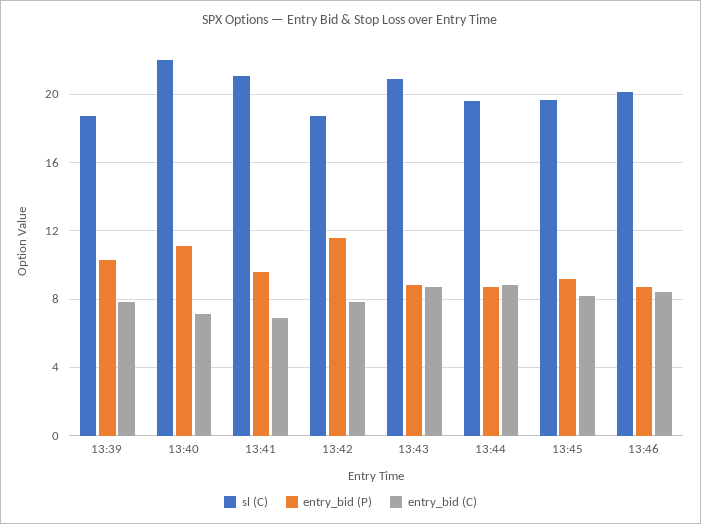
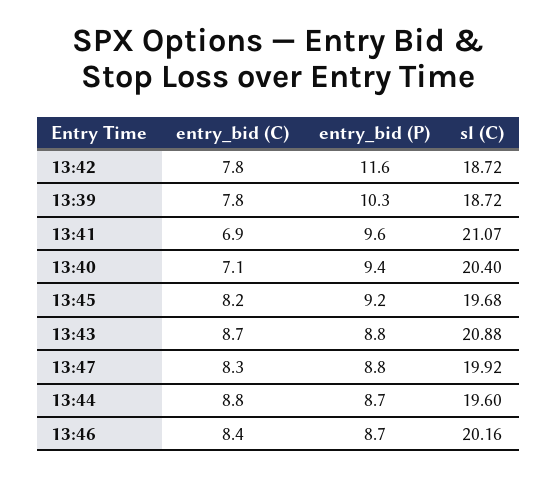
sl (C), 13:40: 22 -> 20.4
entry_bid (P), 13:40: 11 -> 9.4
entry_bid (C), 13:47: none -> 8.3
entry_bid (P), 13:47: none -> 8.8
sl (C), 13:47: none -> 19.92

